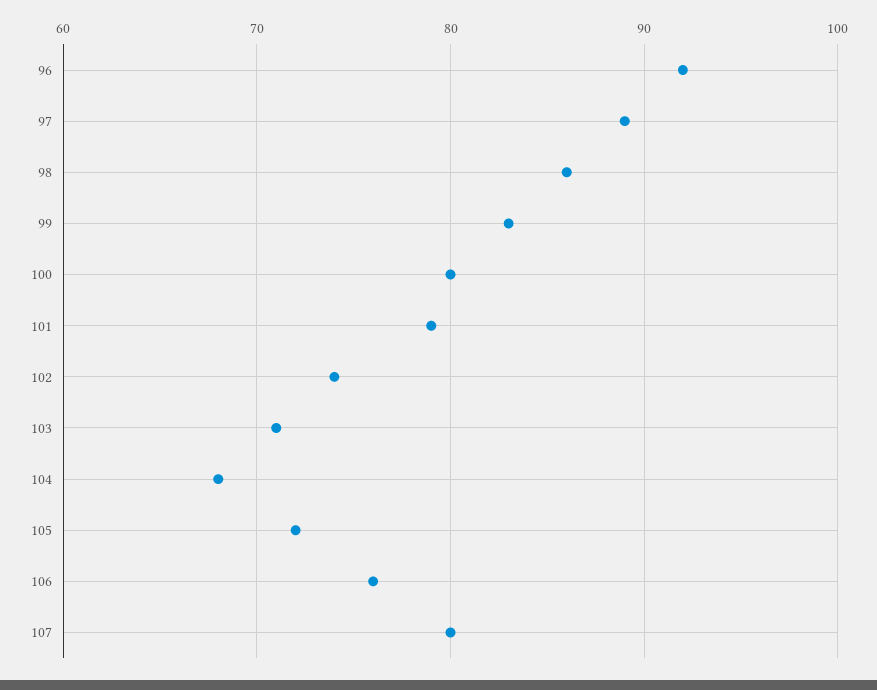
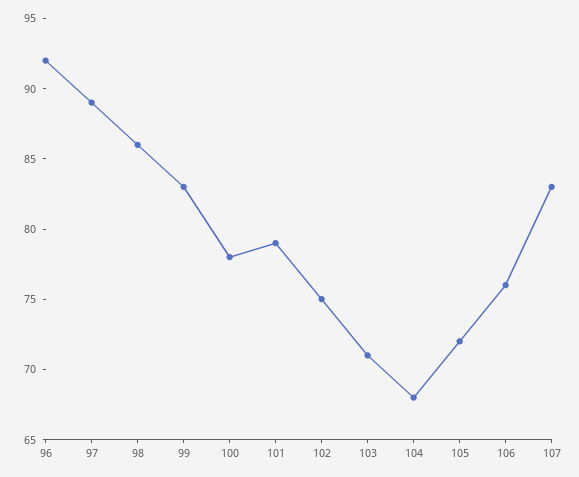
100: 80 -> 78
102: 74 -> 75
107: 80 -> 83

